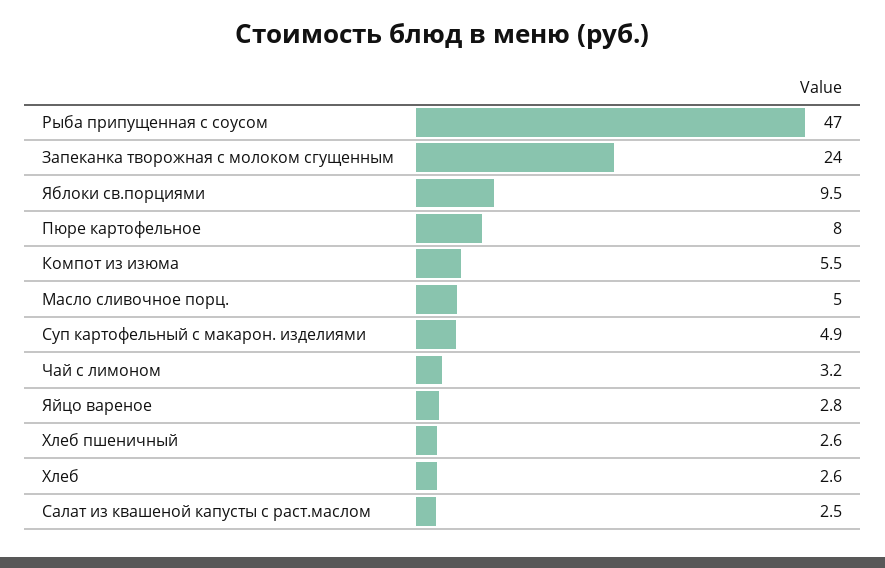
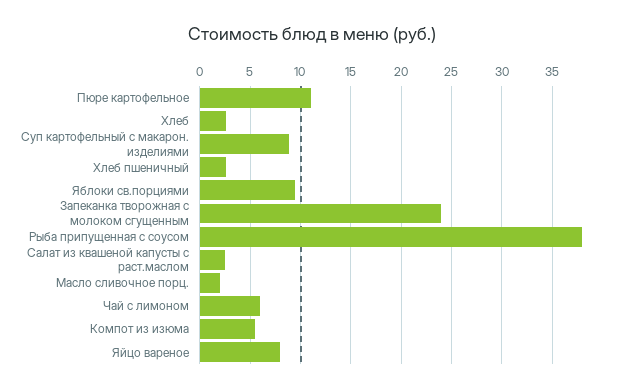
Рыба припущенная с соусом: 47 -> 38
Пюре картофельное: 8 -> 11
Масло сливочное порц.: 5 -> 2
Суп картофельный с макарон. изделиями: 4.9 -> 9
Чай с лимоном: 3.2 -> 6
Яйцо вареное: 2.8 -> 8

